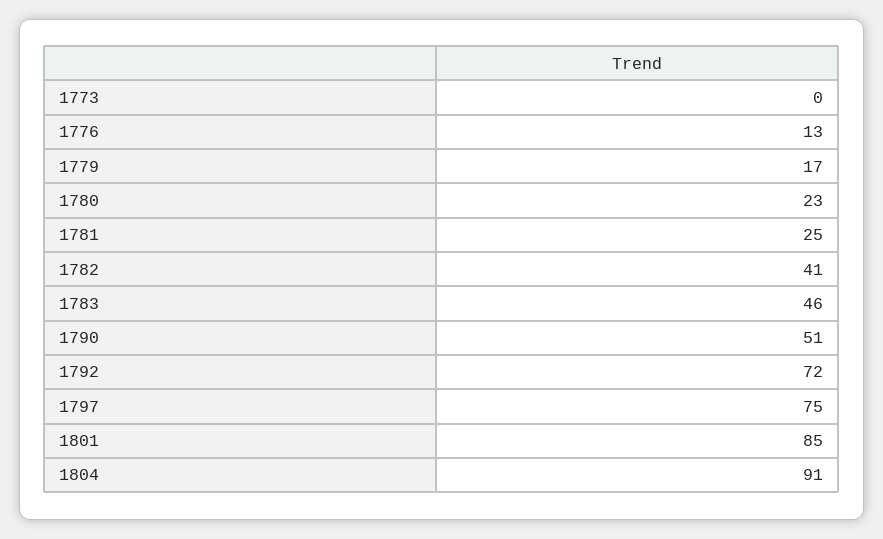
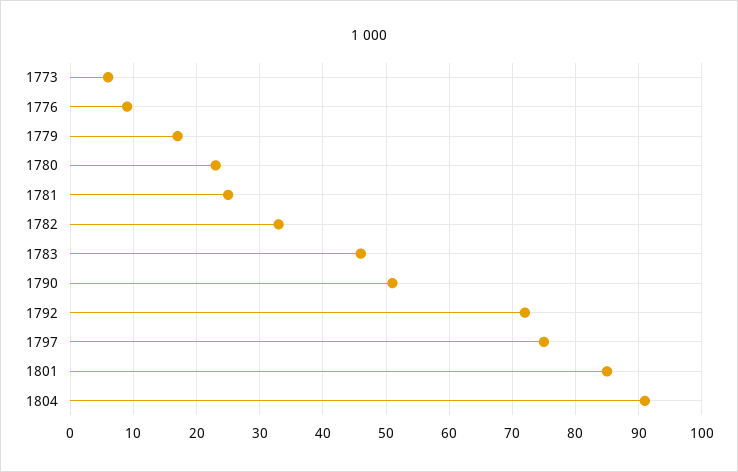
1773: 0 -> 6
1776: 13 -> 9
1782: 41 -> 33

